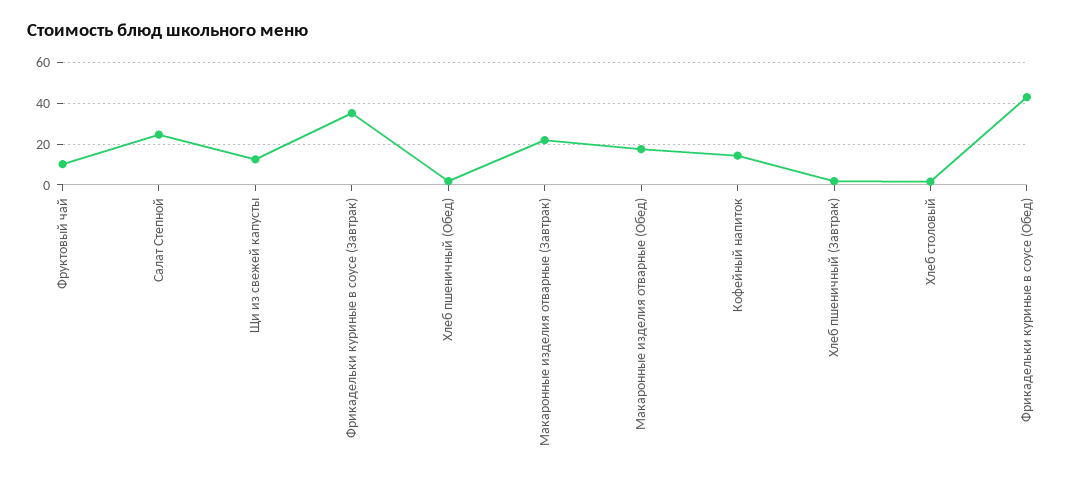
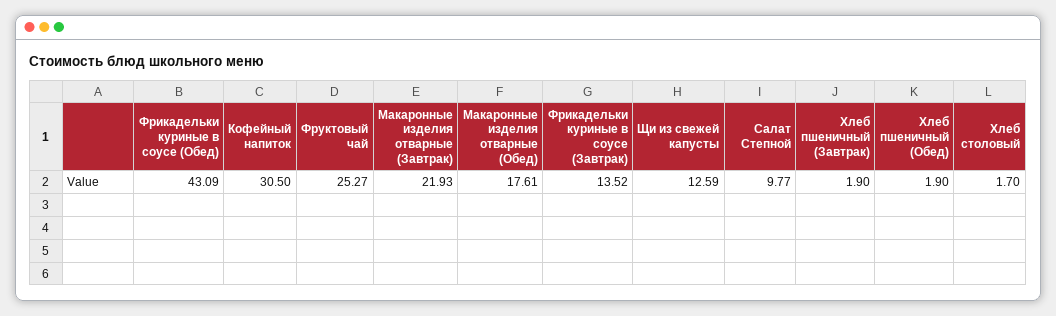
Фруктовый чай: 10 -> 25.27
Салат Степной: 25 -> 9.77
Фрикадельки куриные в соусе (Завтрак): 35 -> 13.52
Кофейный напиток: 15 -> 30.5

